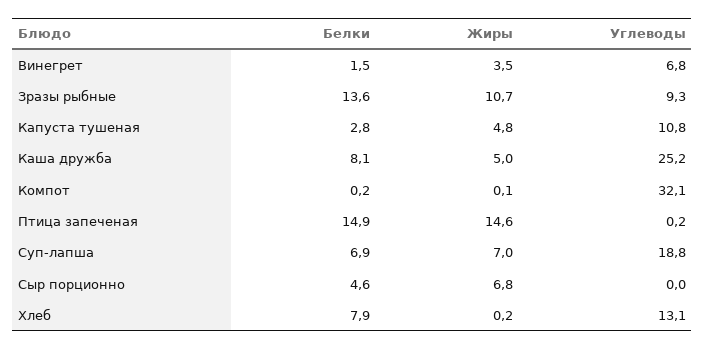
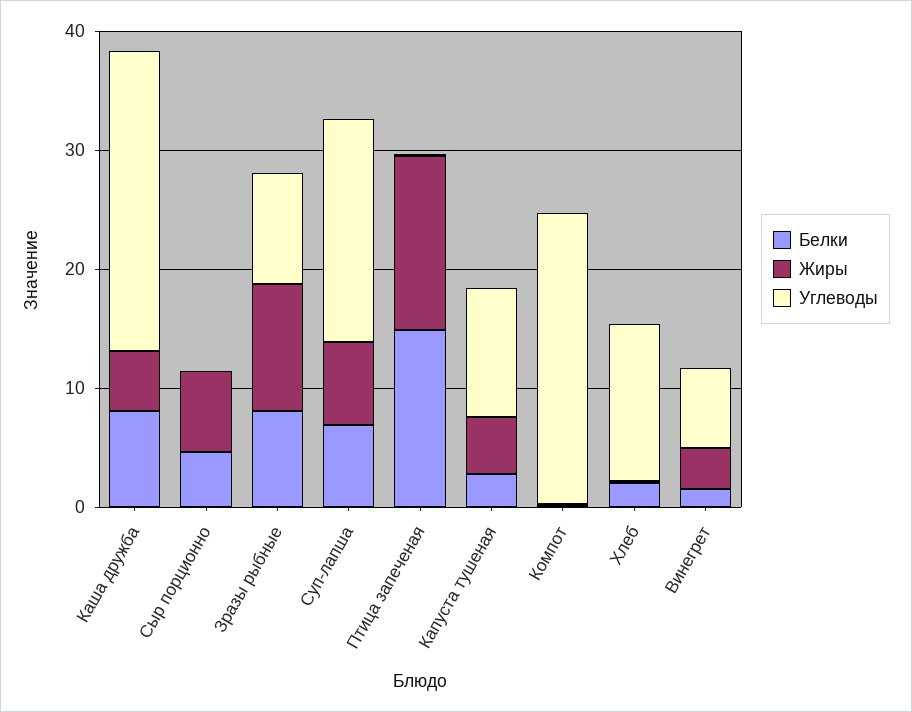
Белки, Зразы рыбные: 13.6 -> 8
Углеводы, Компот: 32.1 -> 24
Белки, Хлеб: 7.9 -> 2

